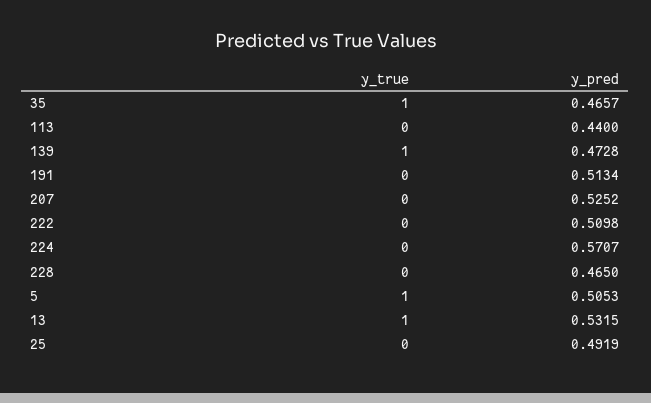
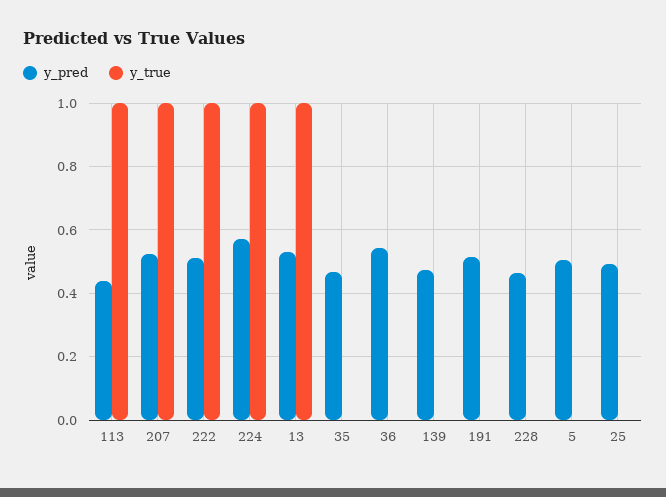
y_true, 35: 1 -> 0
y_true, 113: 0 -> 1
y_true, 139: 1 -> 0
y_true, 207: 0 -> 1
y_true, 222: 0 -> 1
y_true, 224: 0 -> 1
y_true, 5: 1 -> 0
y_pred, 36: none -> 0.54
y_true, 36: none -> 0

